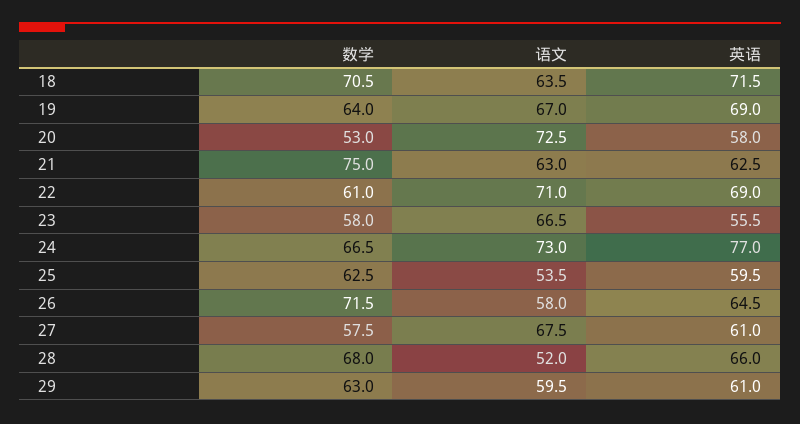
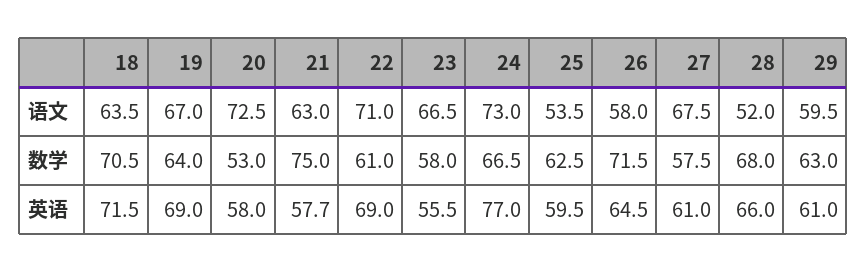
英语, 21: 62.5 -> 57.7

